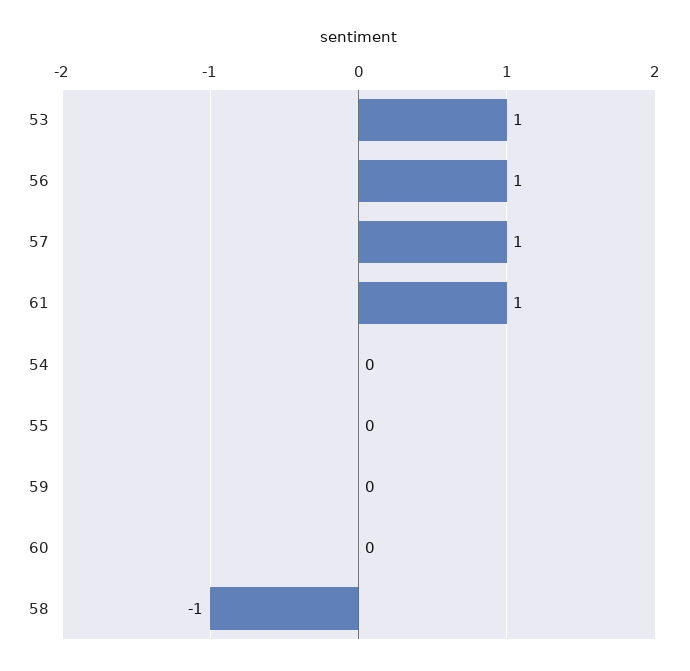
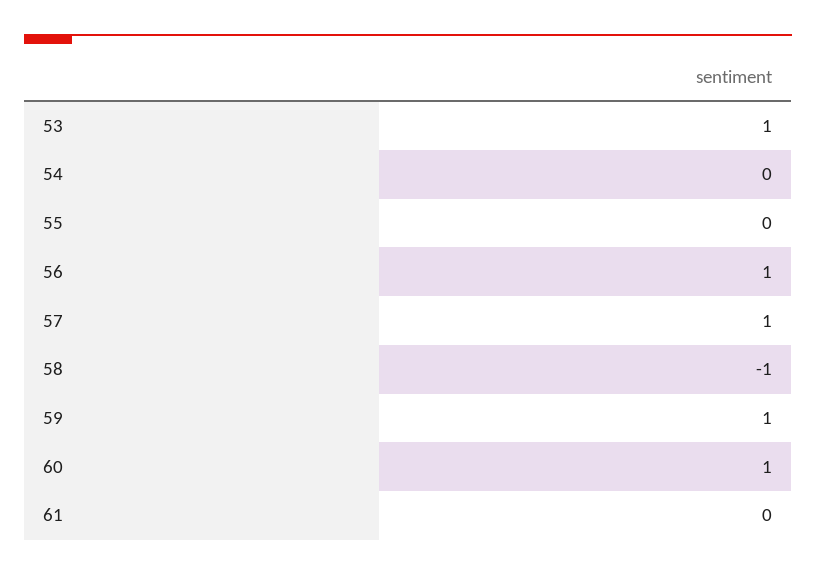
61: 1 -> 0
59: 0 -> 1
60: 0 -> 1

